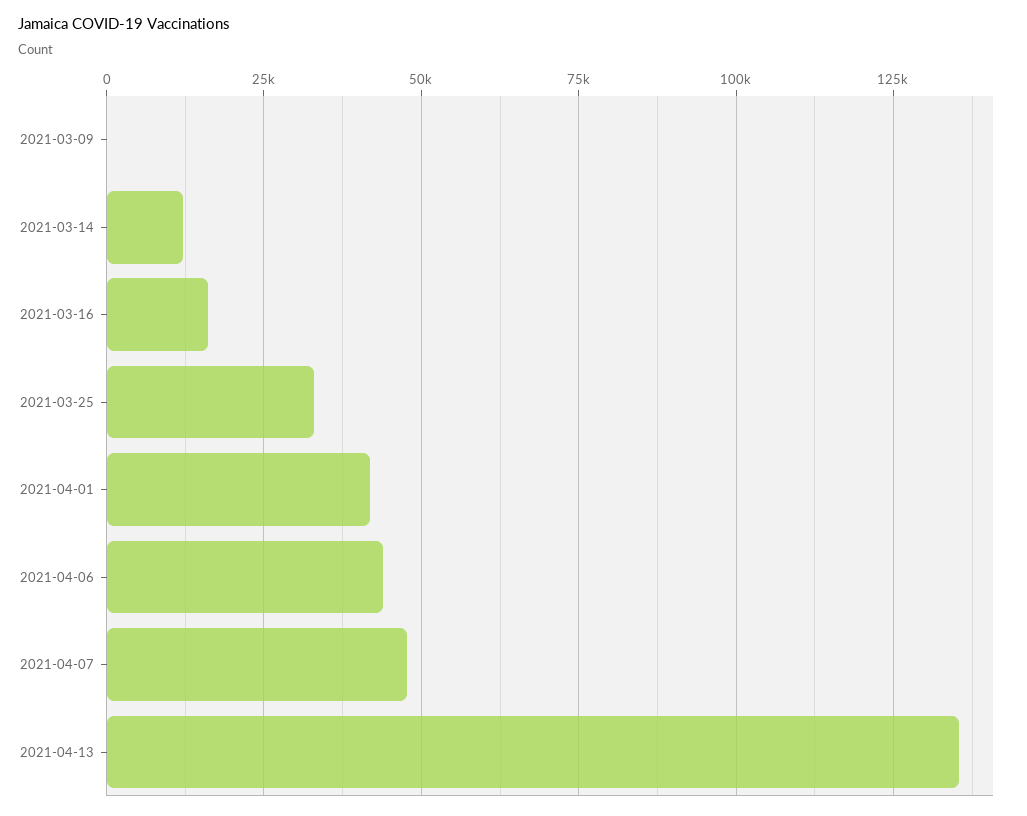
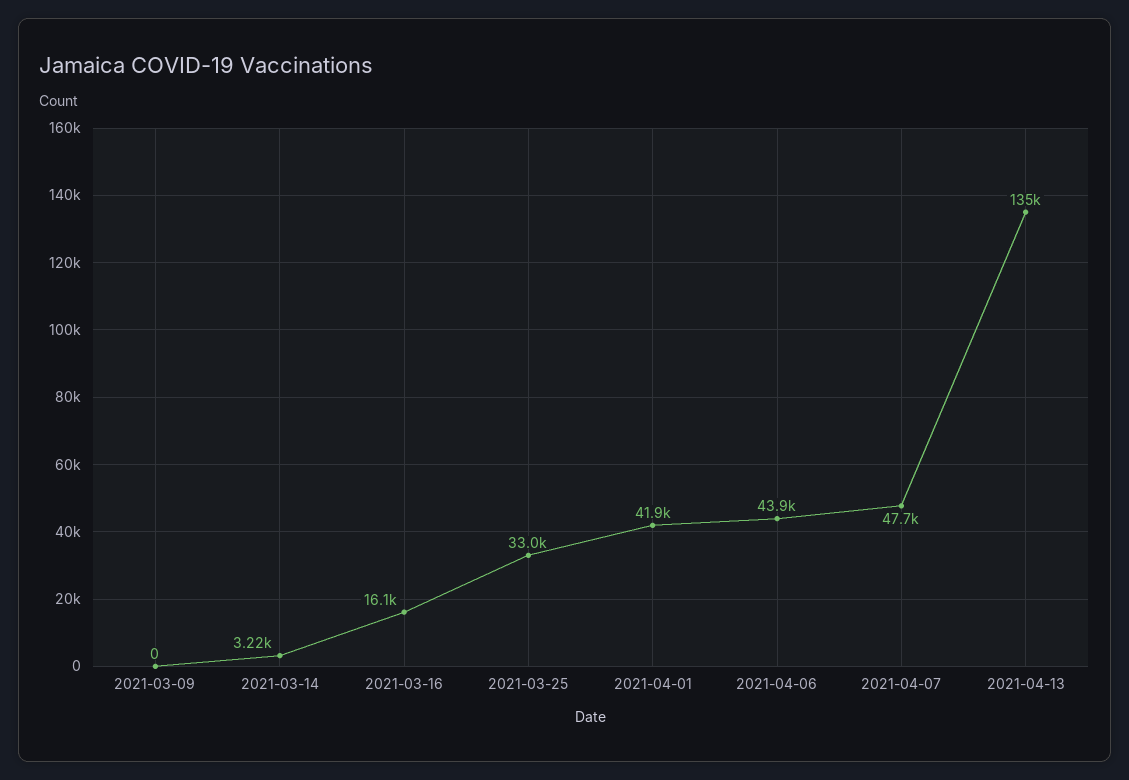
2021-03-14: 12500 -> 3220

